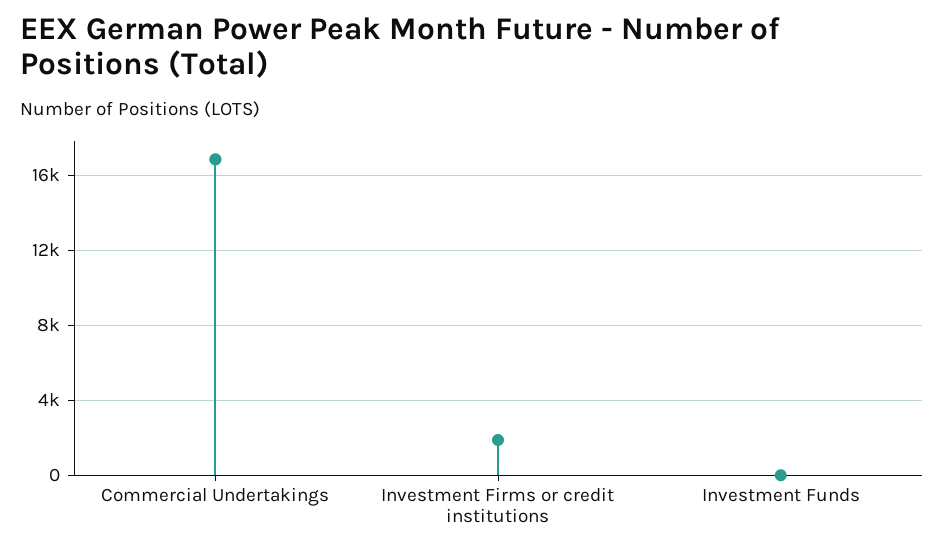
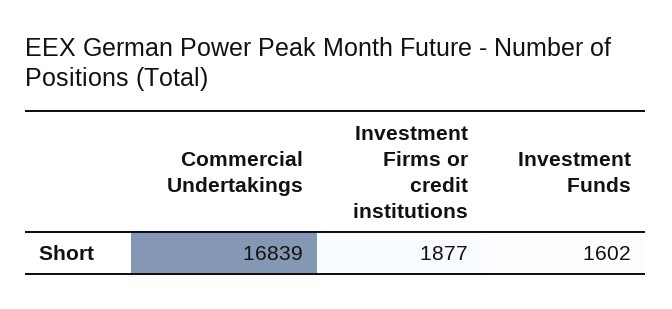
Investment Funds: 0 -> 1602

